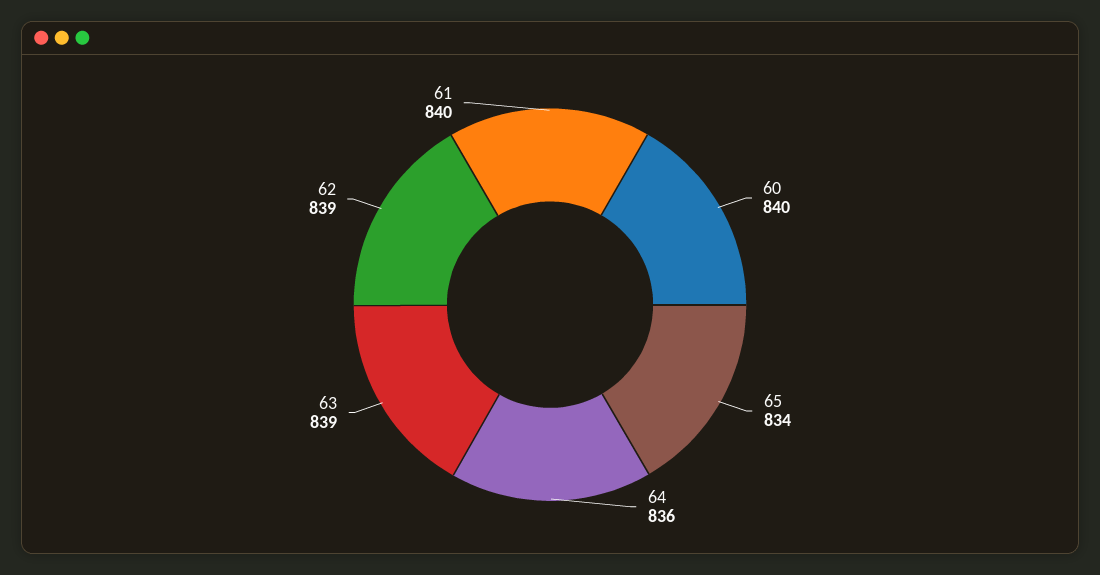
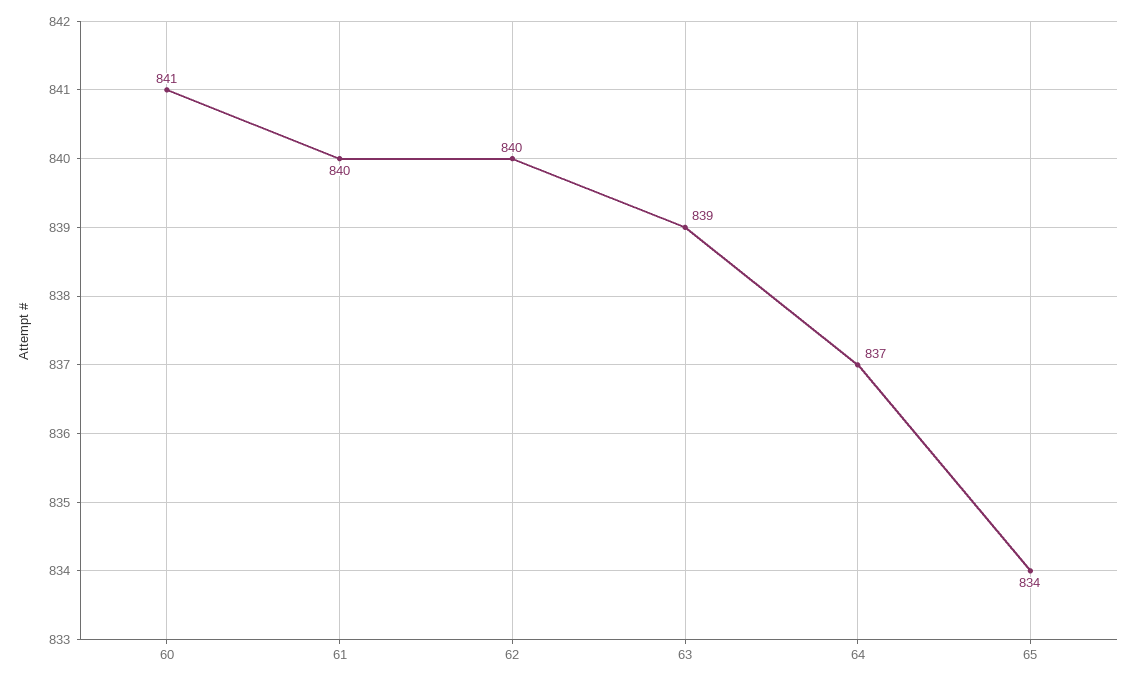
60: 840 -> 841
64: 836 -> 837
62: 839 -> 840

